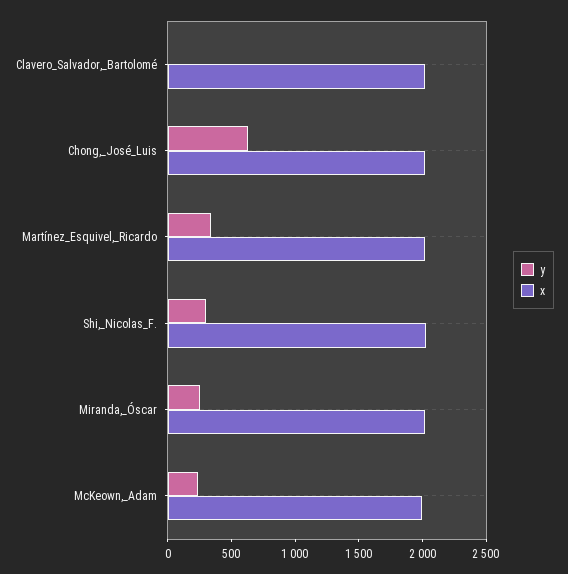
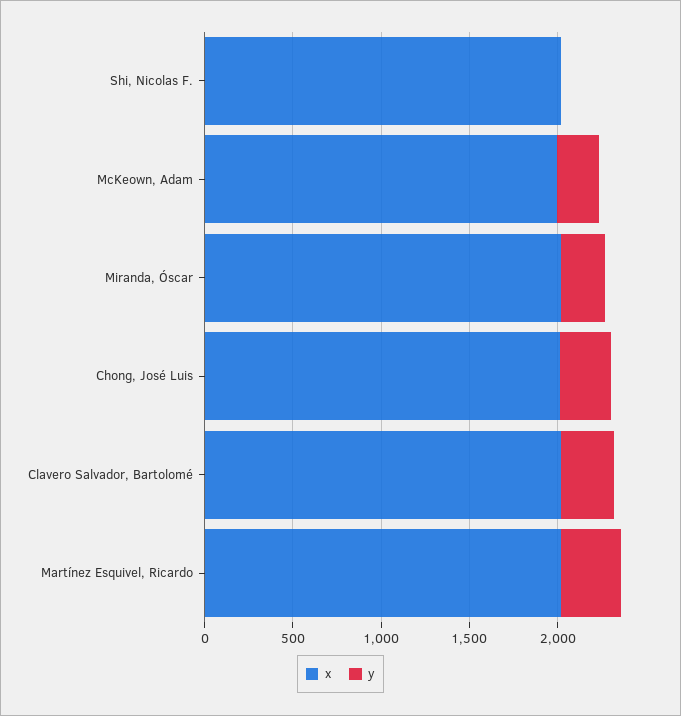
y, Clavero_Salvador,_Bartolomé: 0 -> 300
y, Chong,_José_Luis: 600 -> 300
y, Shi,_Nicolas_F.: 300 -> 0

